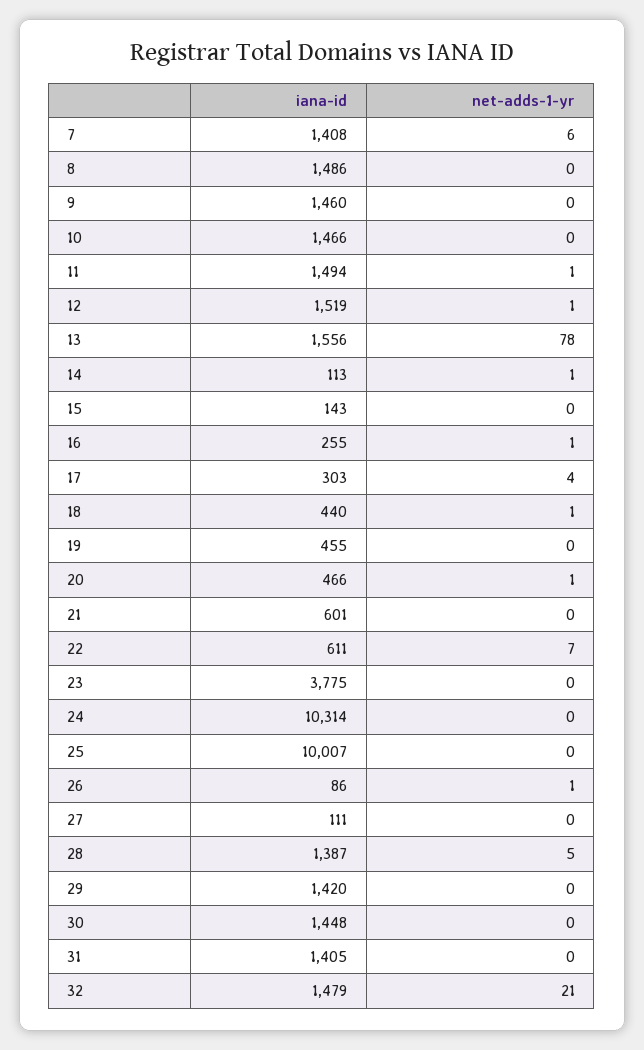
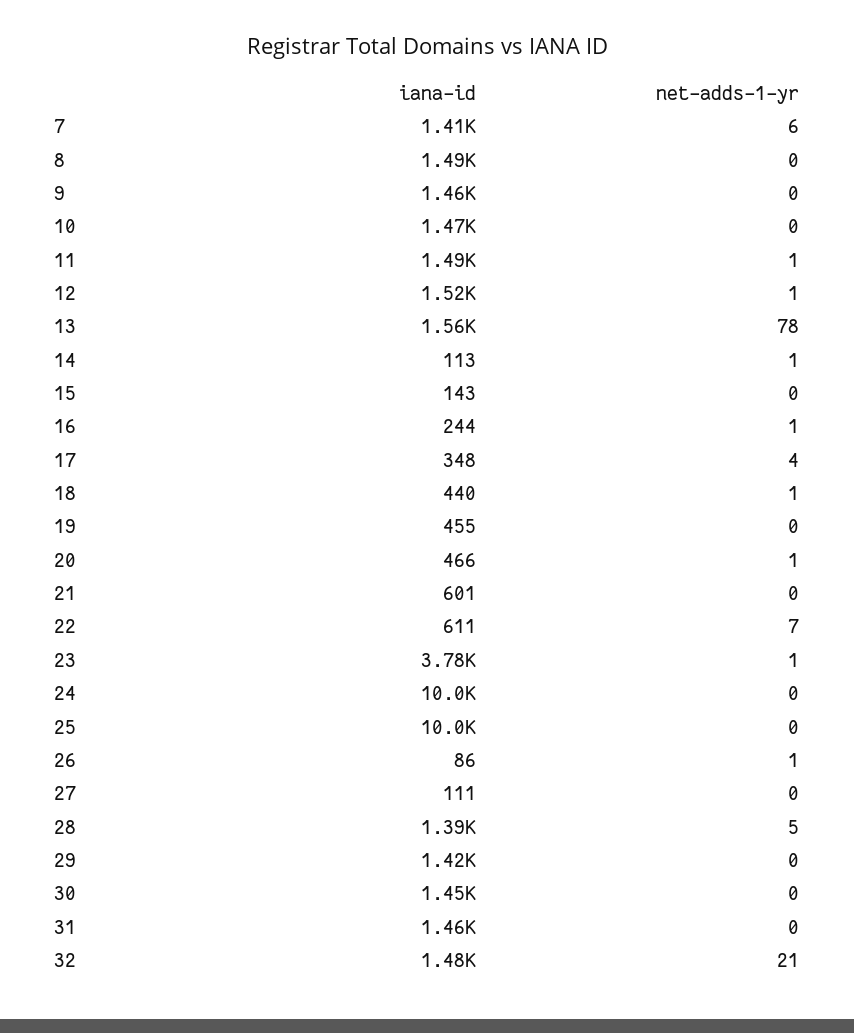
iana-id, 16: 255 -> 244
iana-id, 17: 303 -> 348
net-adds-1-yr, 23: 0 -> 1
iana-id, 24: 10314 -> 10000
iana-id, 31: 1405 -> 1460

